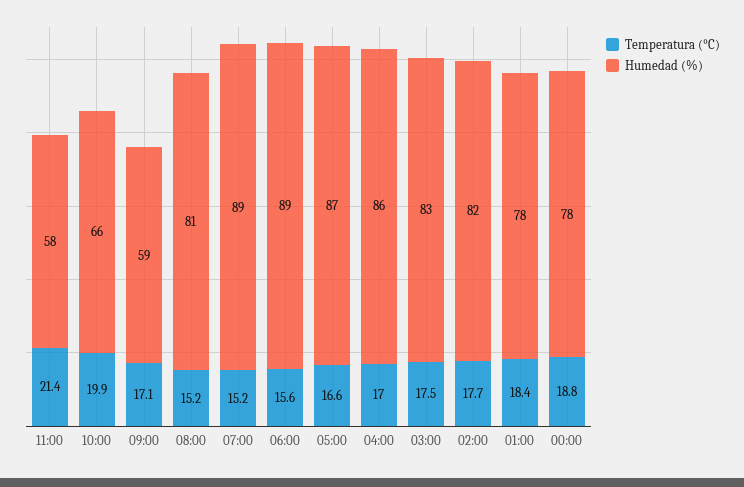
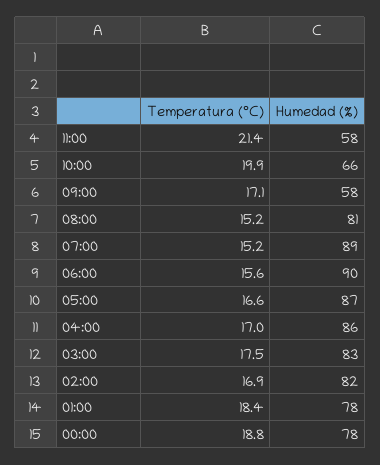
Humedad (%), 09:00: 59 -> 58
Humedad (%), 06:00: 89 -> 90
Temperatura (°C), 02:00: 17.7 -> 16.9

